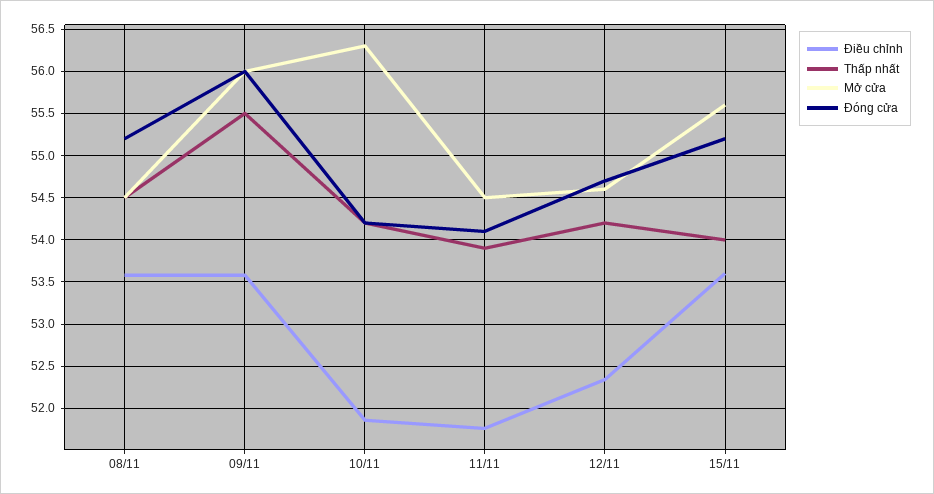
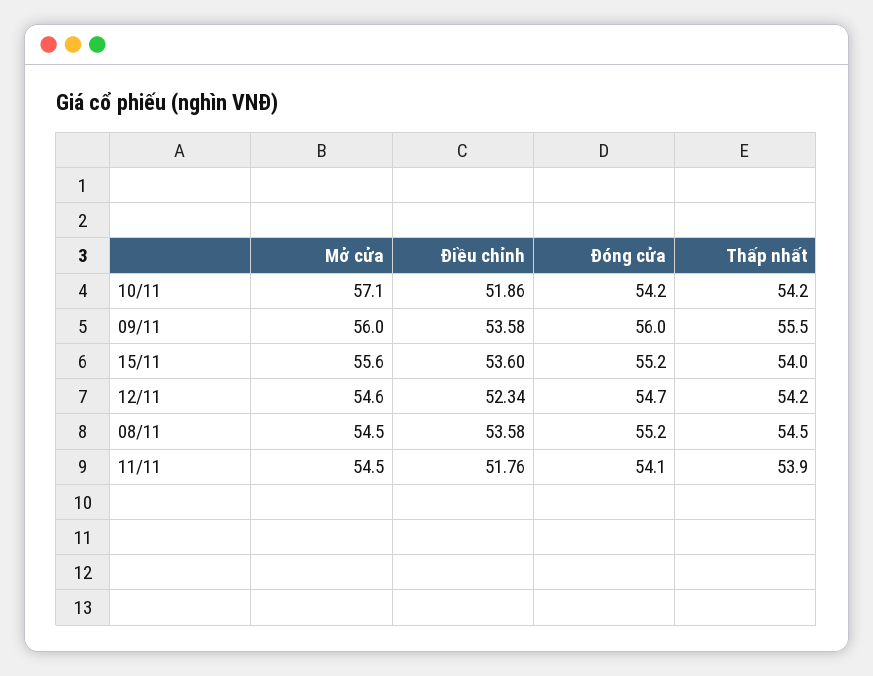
Mở cửa, 10/11: 56.3 -> 57.1

